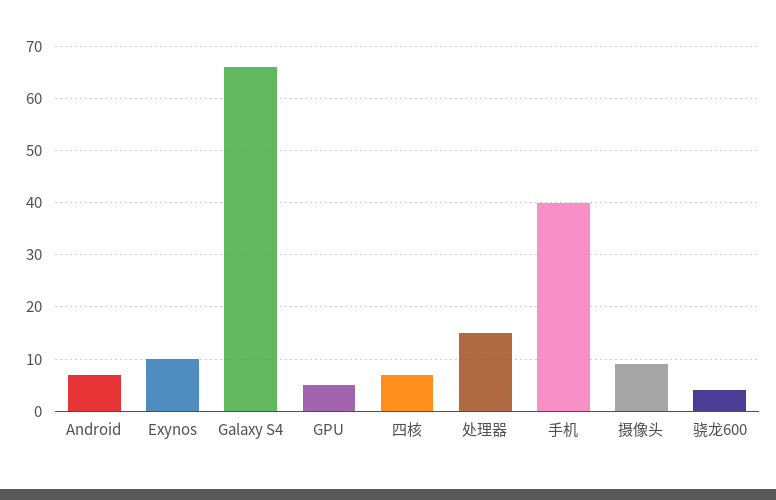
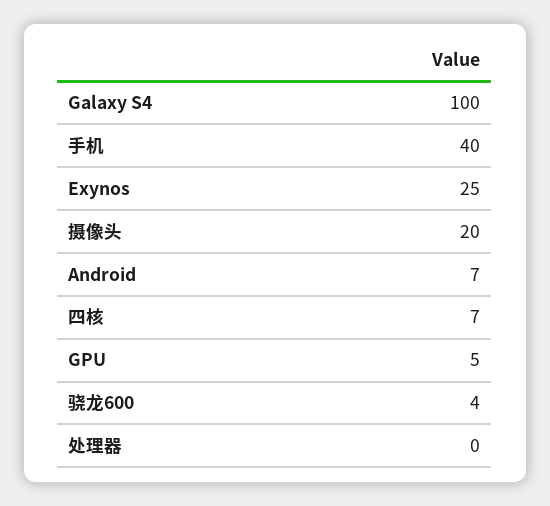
Exynos: 10 -> 25
Galaxy S4: 65 -> 100
处理器: 15 -> 0
摄像头: 10 -> 20

